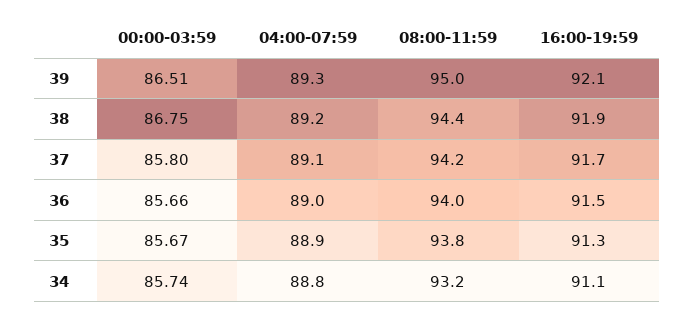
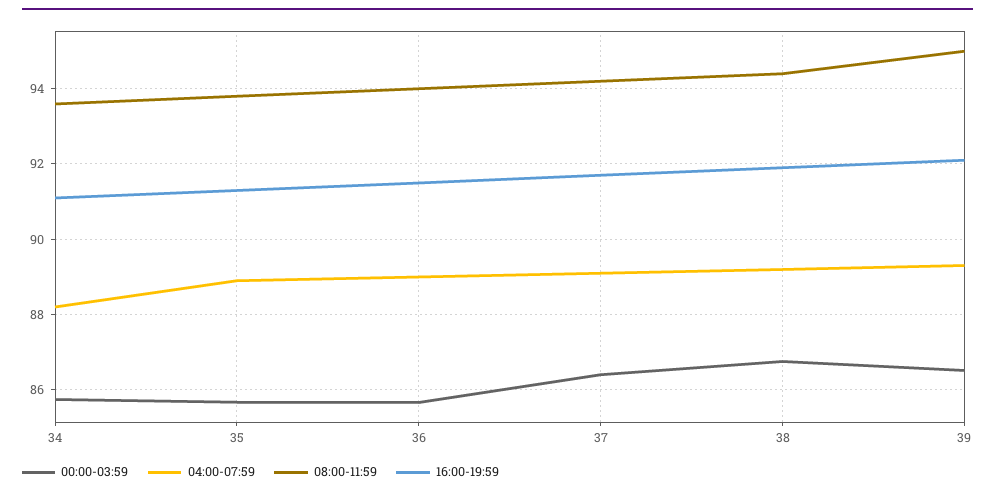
00:00-03:59, 37: 85.8 -> 86.4
04:00-07:59, 34: 88.8 -> 88.2
08:00-11:59, 34: 93.2 -> 93.6

